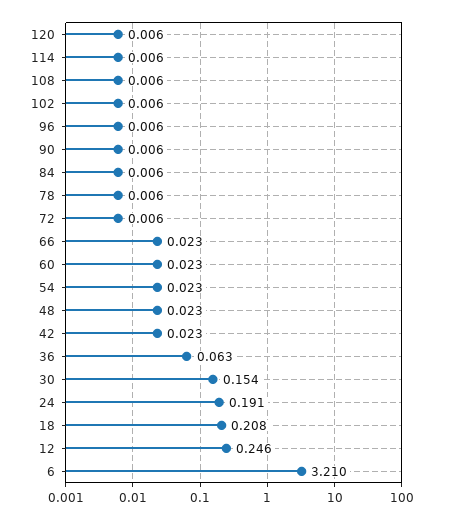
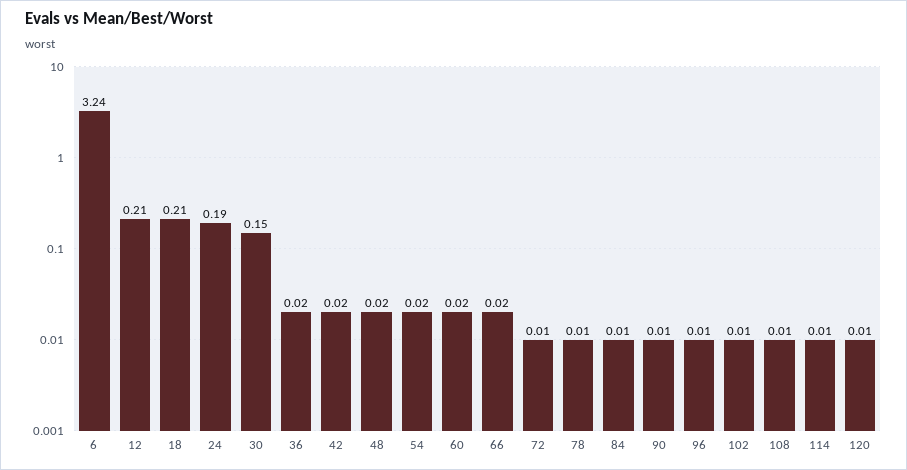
36: 0.063 -> 0.02
12: 0.246 -> 0.21
6: 3.21 -> 3.24

